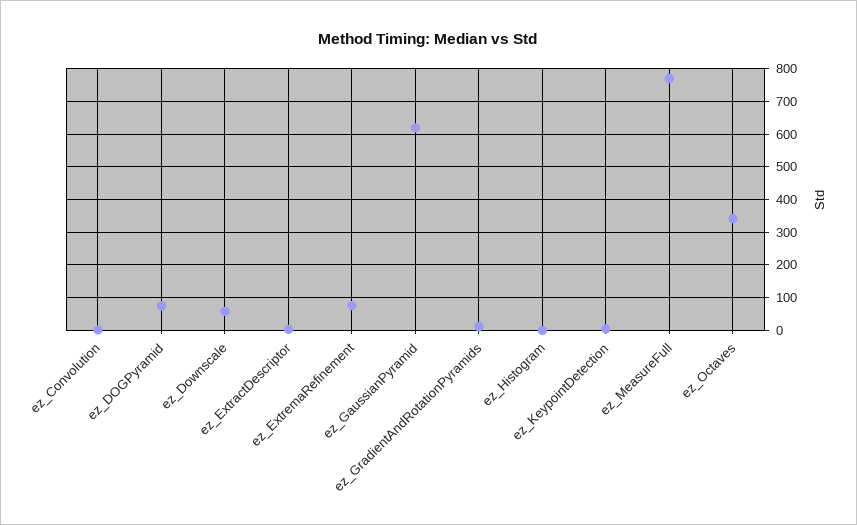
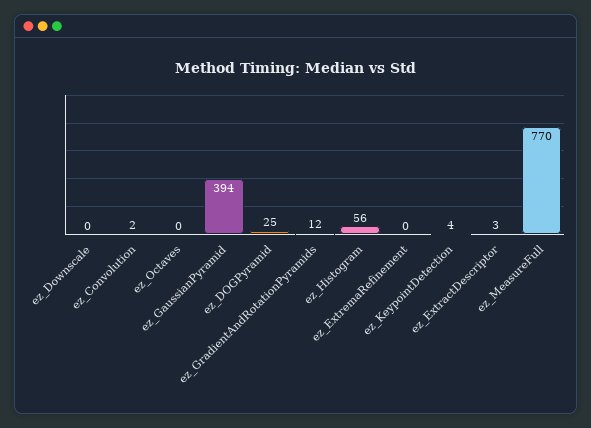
ez_DOGPyramid: 80 -> 25
ez_Downscale: 60 -> 0
ez_ExtremaRefinement: 80 -> 0
ez_GaussianPyramid: 620 -> 394
ez_Histogram: 0 -> 56
ez_Octaves: 340 -> 0

